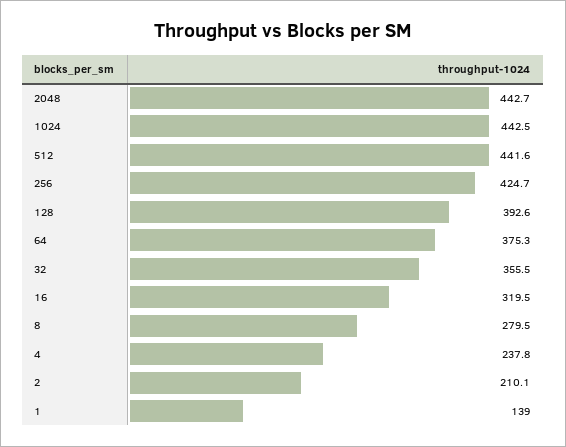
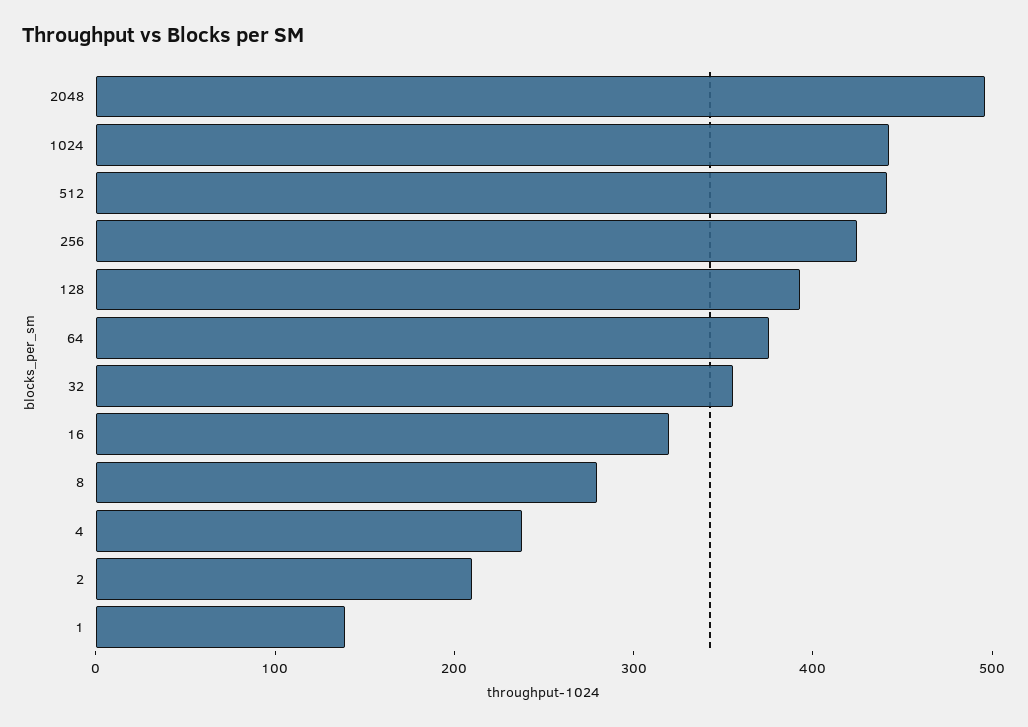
2048: 442.7 -> 500

